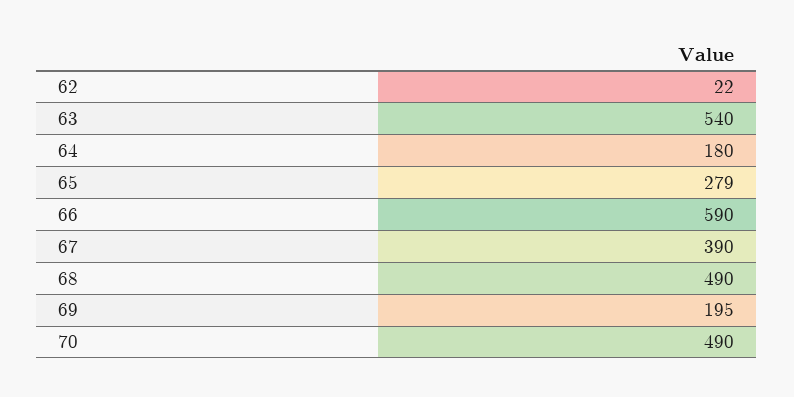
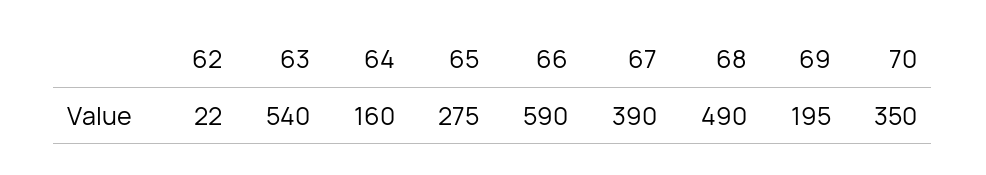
64: 180 -> 160
65: 279 -> 275
70: 490 -> 350

